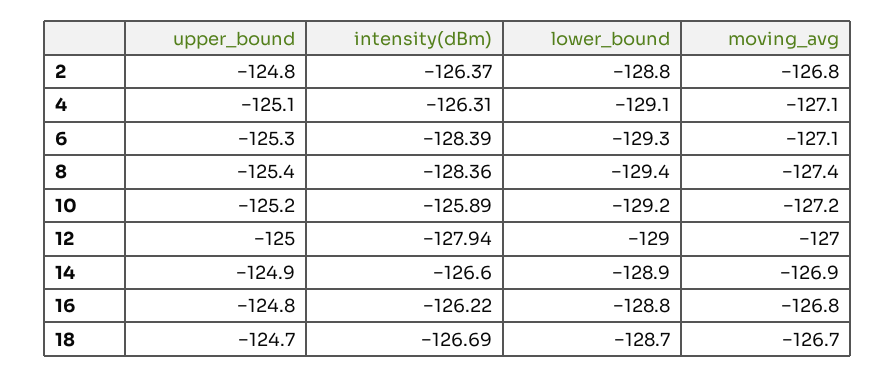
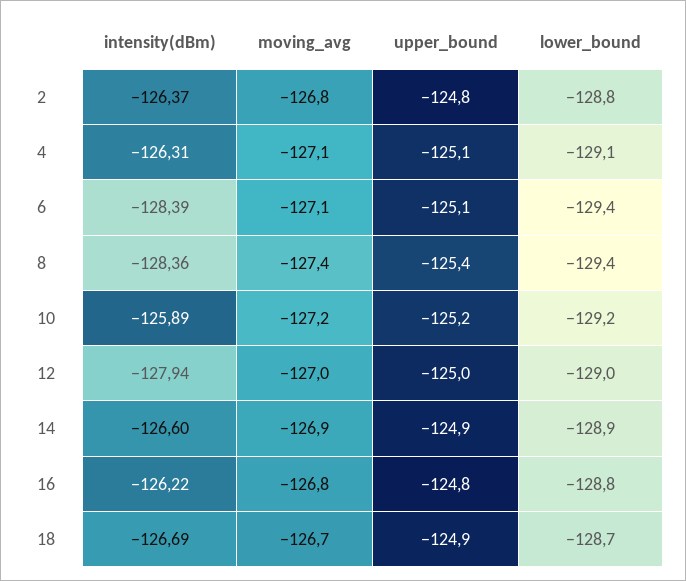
upper_bound, 6: -125.3 -> -125.1
lower_bound, 6: -129.3 -> -129.4
upper_bound, 18: -124.7 -> -124.9

